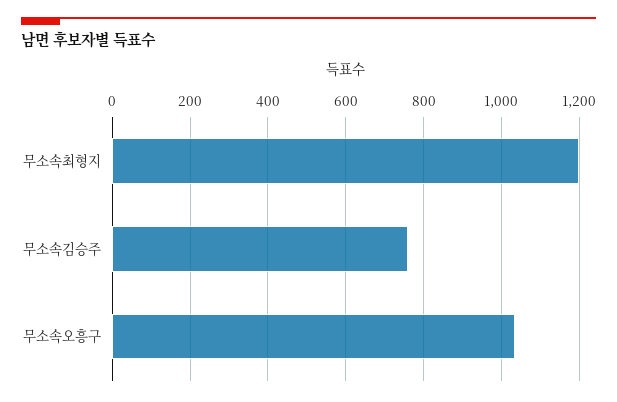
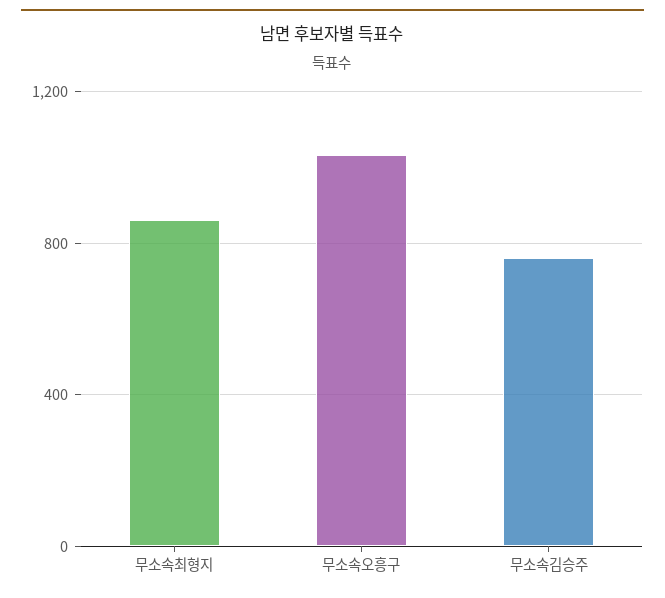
무소속최형지: 1200 -> 850

